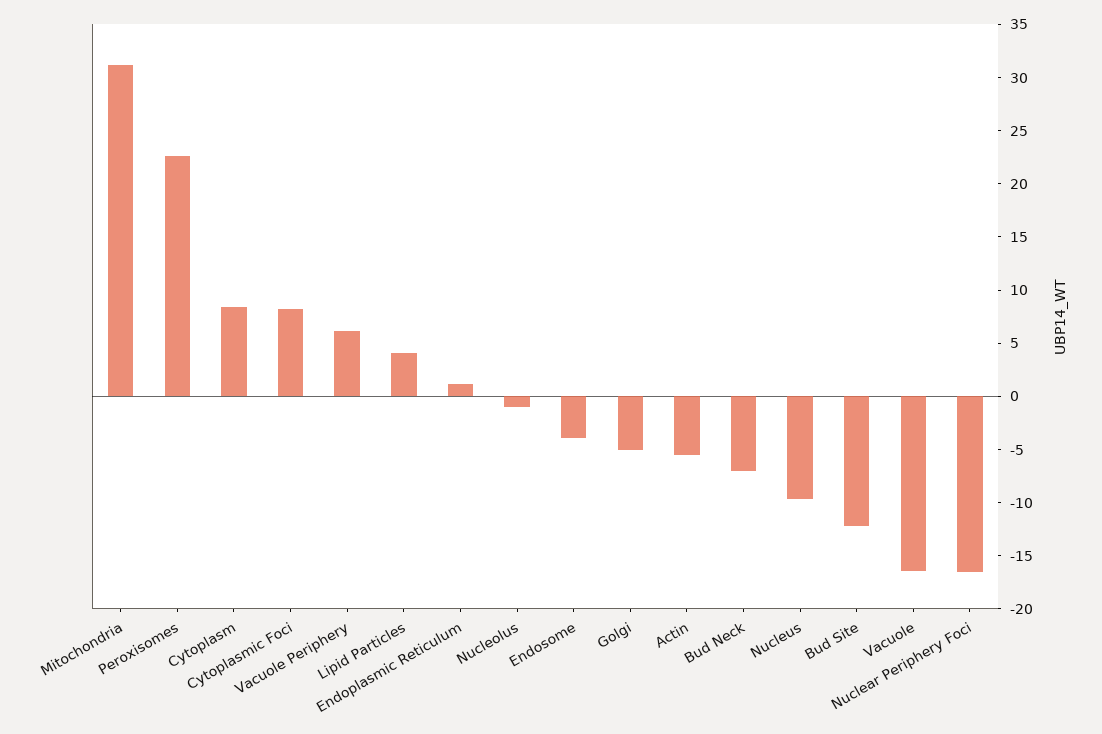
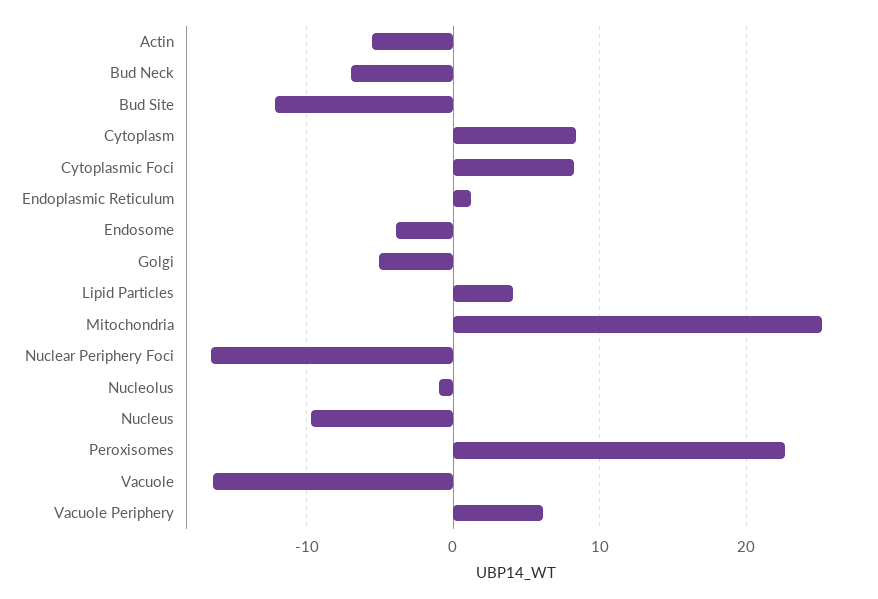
Mitochondria: 31 -> 25

